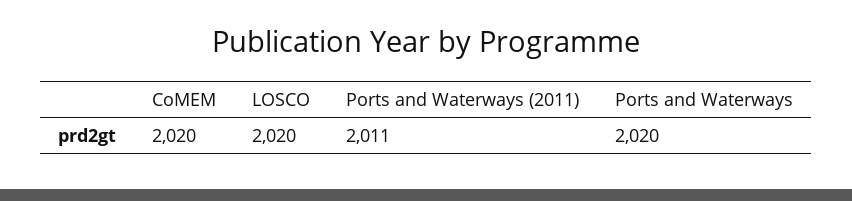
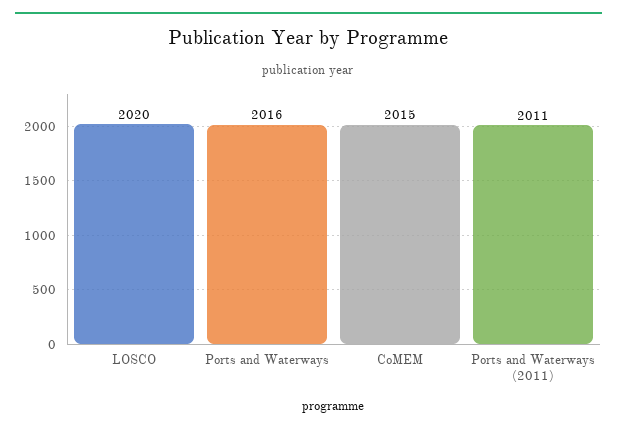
CoMEM: 2020 -> 2015
Ports and Waterways: 2020 -> 2016

